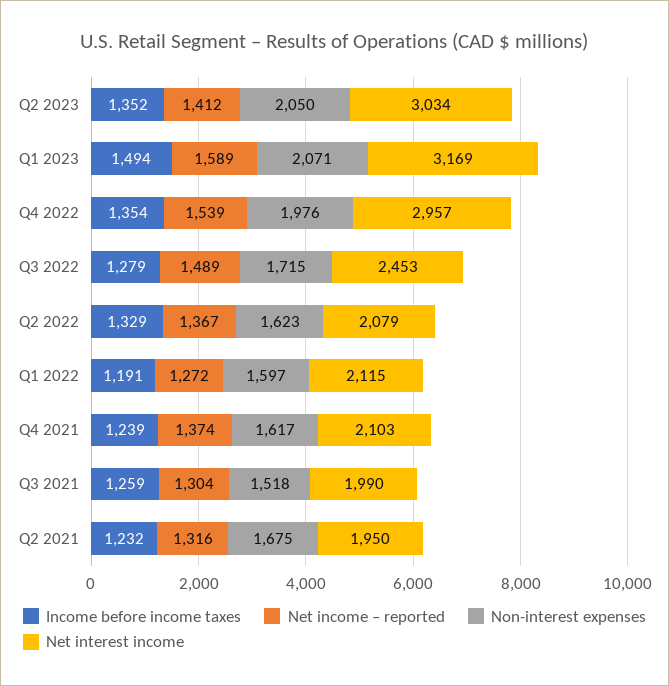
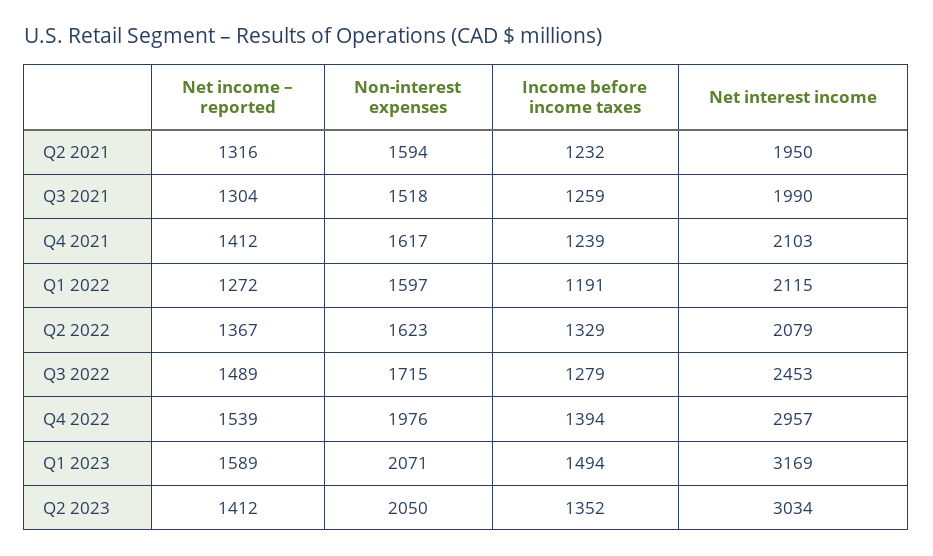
Income before income taxes, Q4 2022: 1354 -> 1394
Net income – reported, Q4 2021: 1374 -> 1412
Non-interest expenses, Q2 2021: 1675 -> 1594

